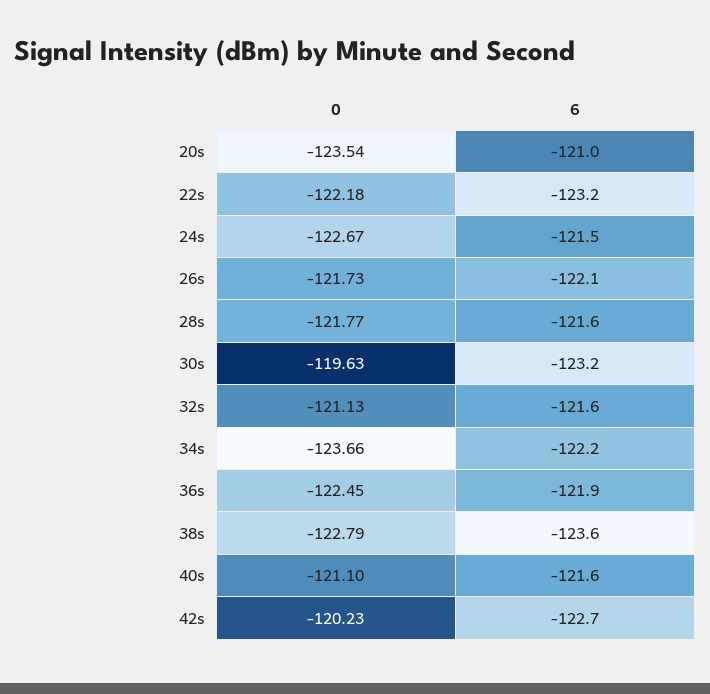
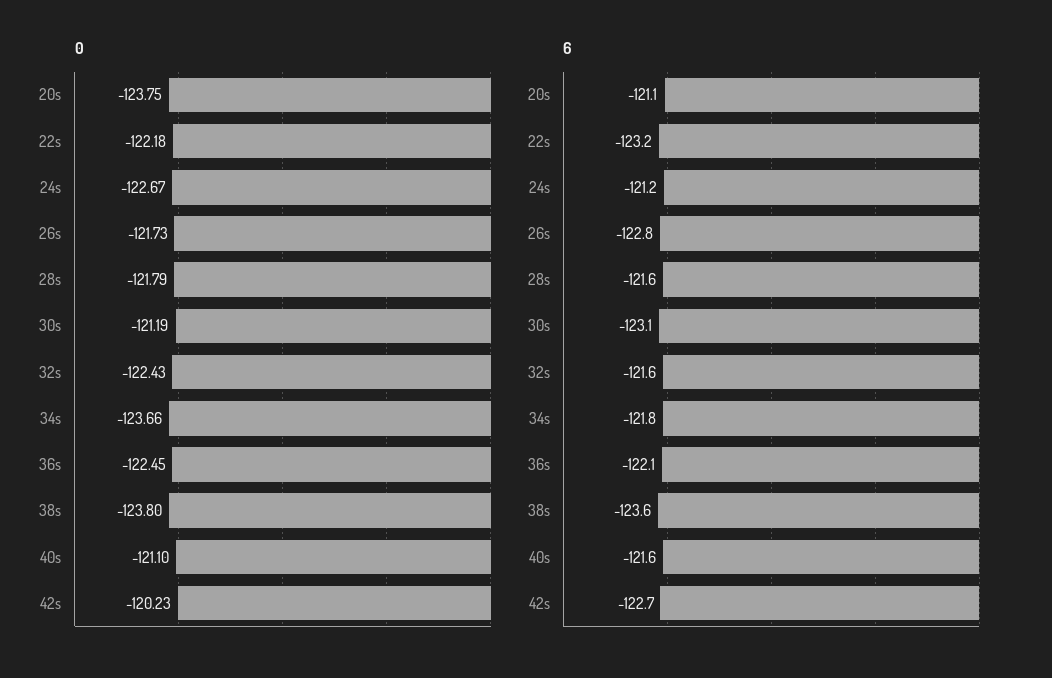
0, 20s: -123.54 -> -123.75
6, 20s: -121 -> -121.1
6, 24s: -121.5 -> -121.2
6, 26s: -122.1 -> -122.8
0, 28s: -121.77 -> -121.79
0, 30s: -119.63 -> -121.19
6, 30s: -123.2 -> -123.1
0, 32s: -121.13 -> -122.43
6, 34s: -122.2 -> -121.8
6, 36s: -121.9 -> -122.1
0, 38s: -122.79 -> -123.8

